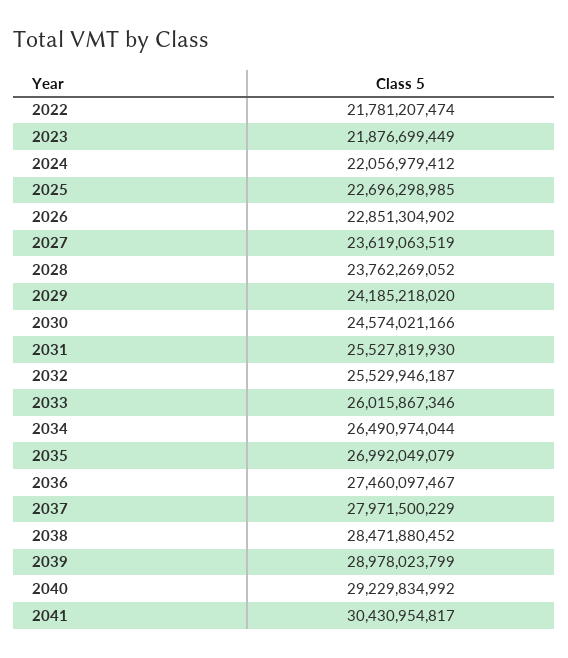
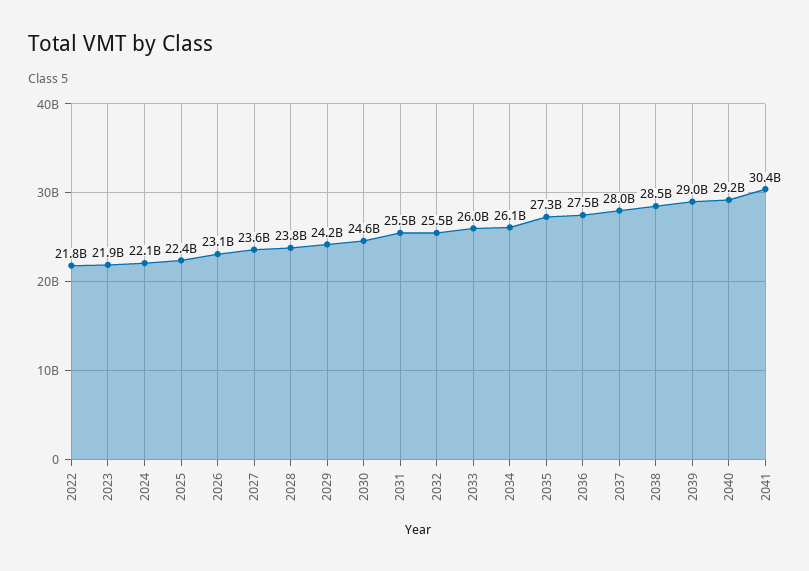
2025: 22696298985 -> 22400000000
2026: 22851304902 -> 23100000000
2034: 26490974044 -> 26100000000
2035: 26992049079 -> 27300000000

